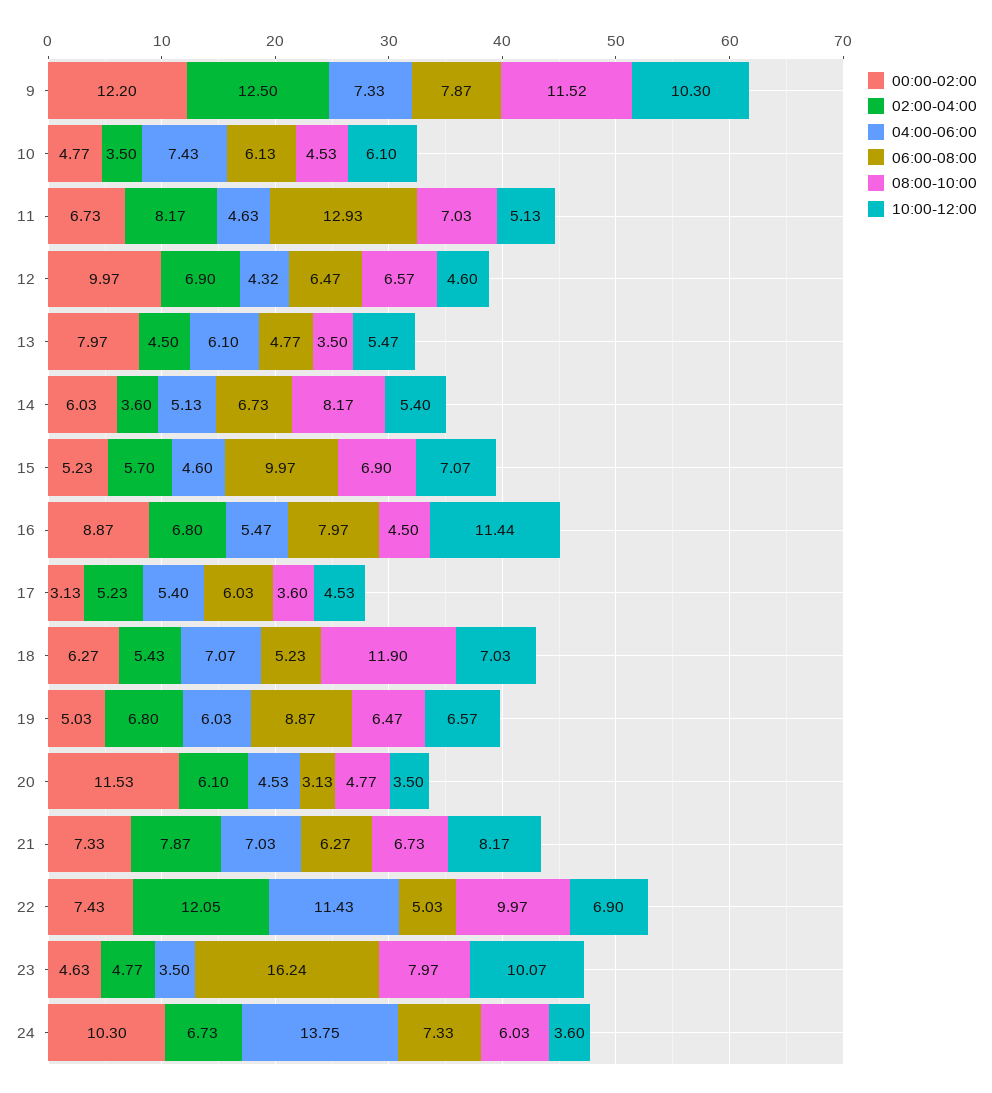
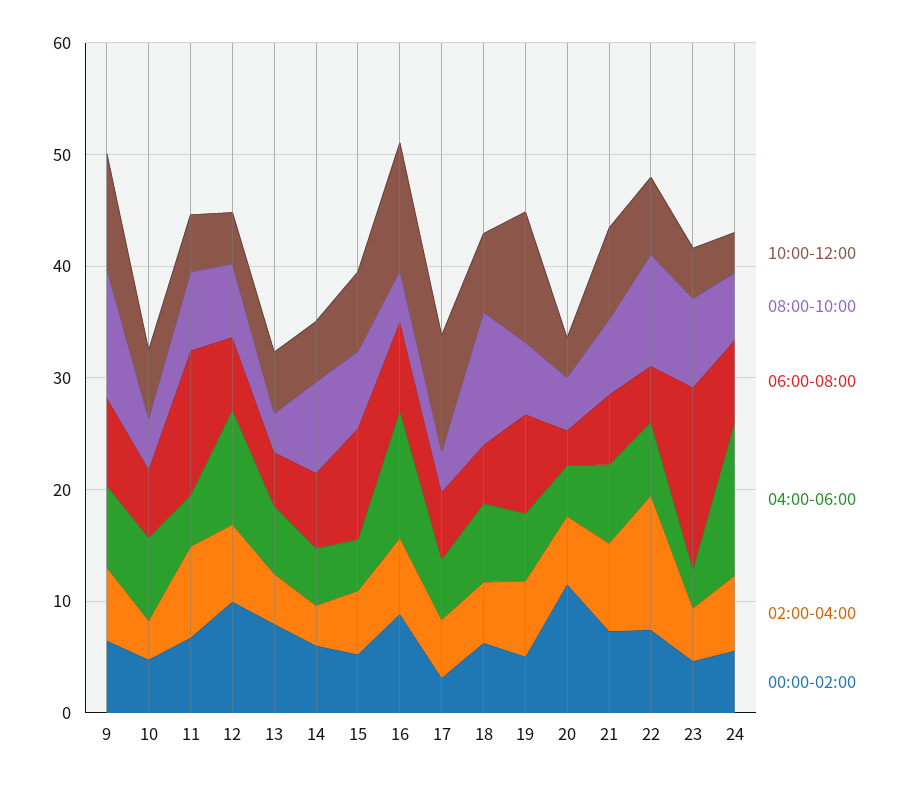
00:00-02:00, 9: 12.2 -> 6
02:00-04:00, 9: 12.5 -> 6
04:00-06:00, 12: 4.32 -> 10
04:00-06:00, 16: 5.47 -> 12
10:00-12:00, 17: 4.53 -> 10
10:00-12:00, 19: 6.57 -> 12
04:00-06:00, 22: 11.43 -> 6
10:00-12:00, 23: 10.07 -> 4
00:00-02:00, 24: 10.3 -> 6

